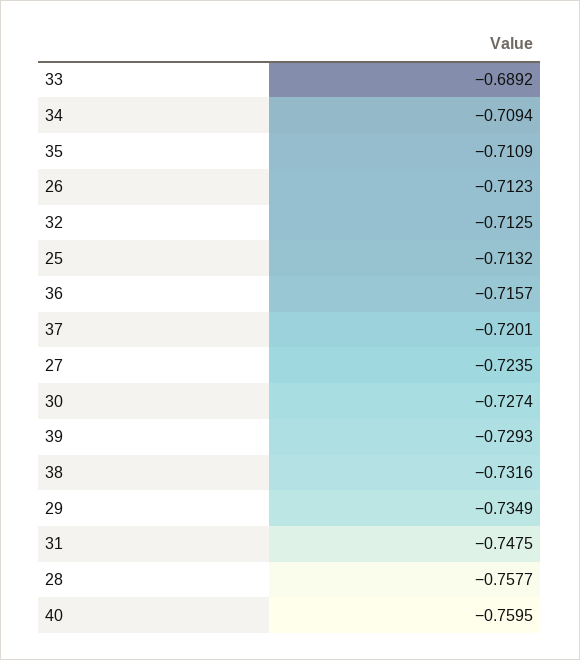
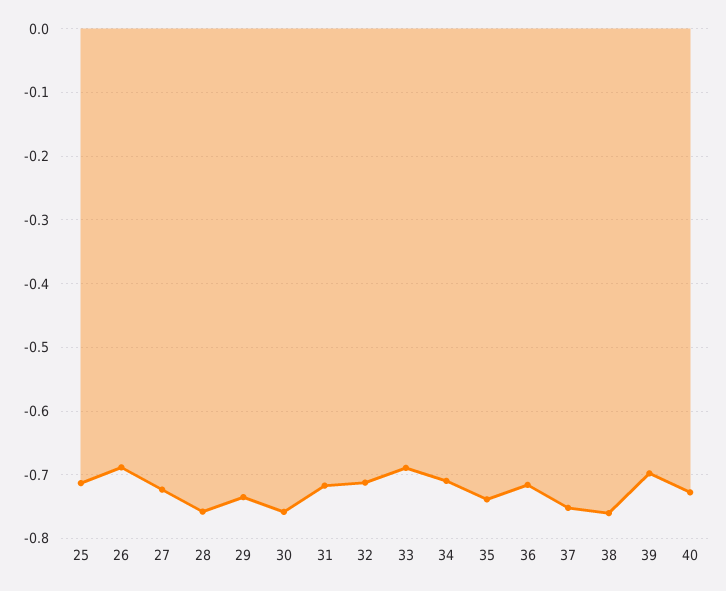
35: -0.7109 -> -0.74
26: -0.7123 -> -0.69
37: -0.7201 -> -0.75
30: -0.7274 -> -0.76
39: -0.7293 -> -0.7
38: -0.7316 -> -0.76
31: -0.7475 -> -0.72
40: -0.7595 -> -0.73

